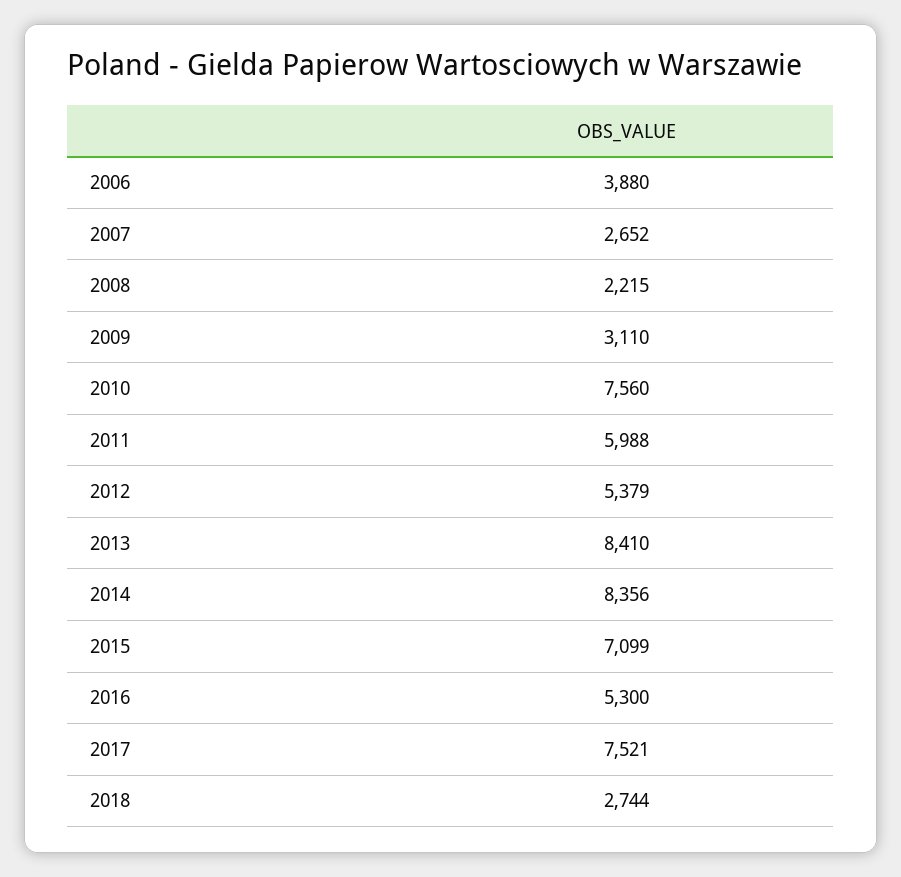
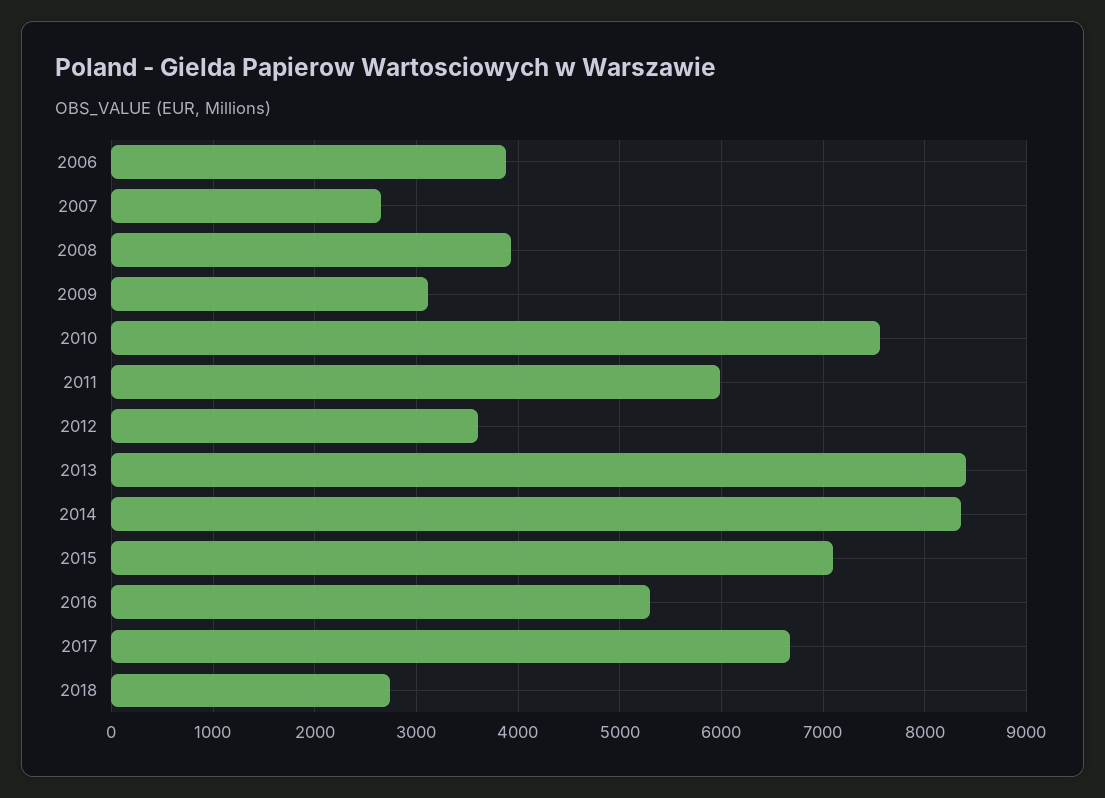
2008: 2215 -> 3900
2012: 5379 -> 3600
2017: 7521 -> 6700

